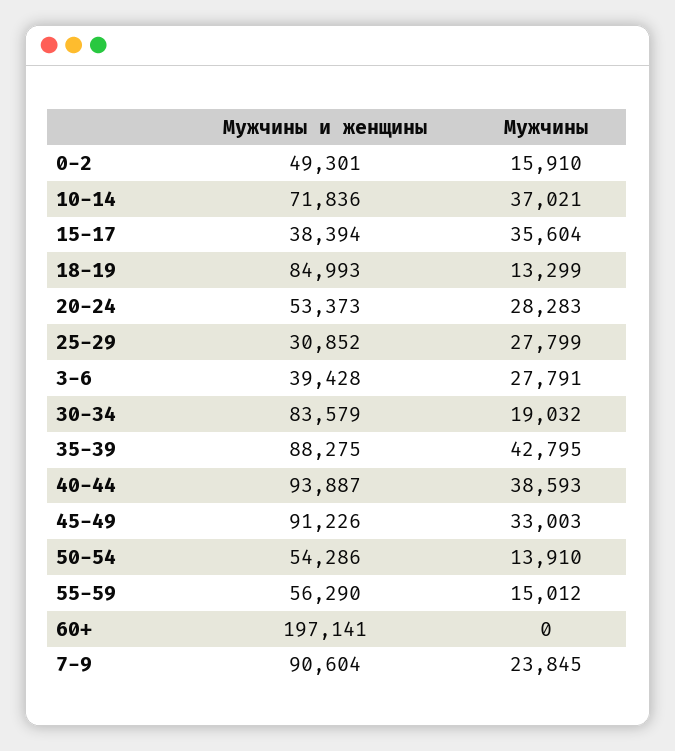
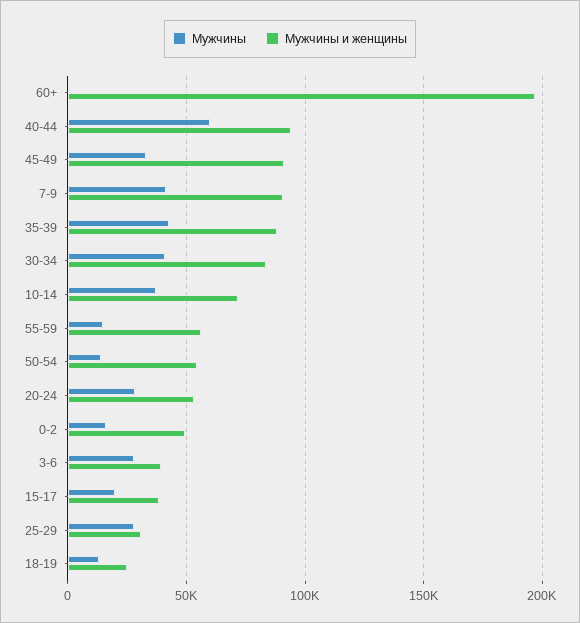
Мужчины, 15-17: 35604 -> 20000
Мужчины и женщины, 18-19: 84993 -> 25000
Мужчины, 30-34: 19032 -> 40000
Мужчины, 40-44: 38593 -> 60000
Мужчины, 7-9: 23845 -> 40000

